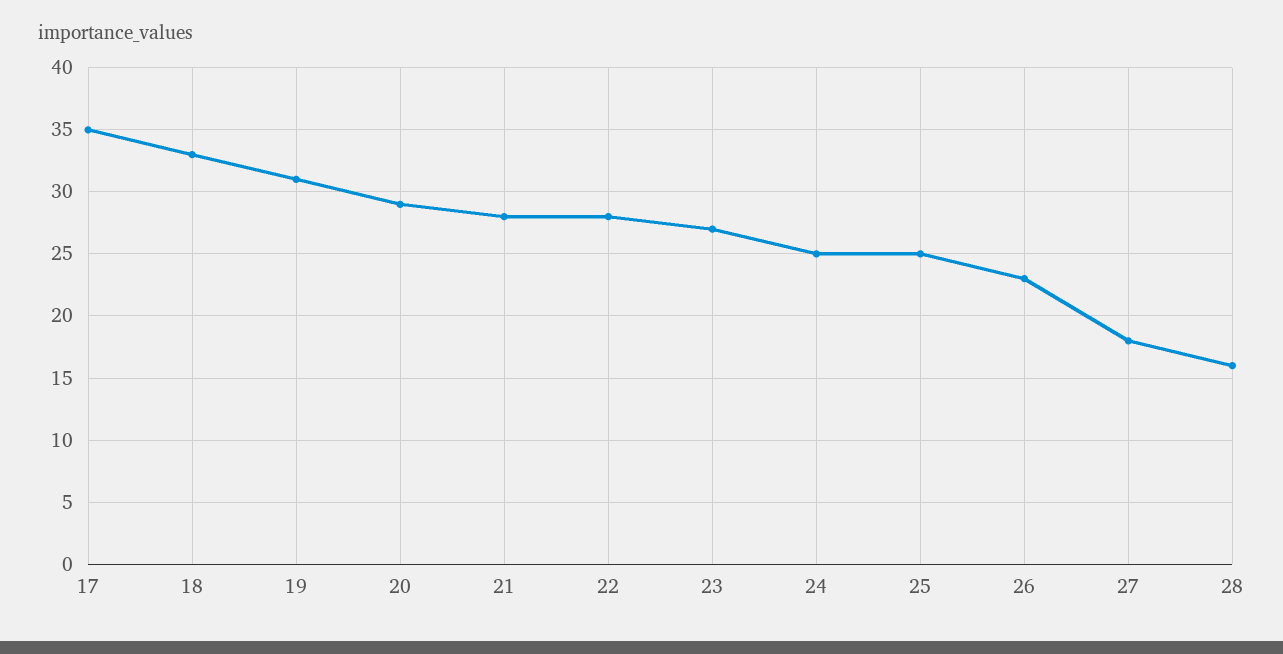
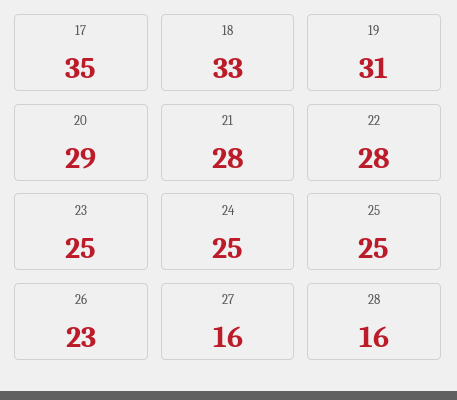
23: 27 -> 25
27: 18 -> 16

